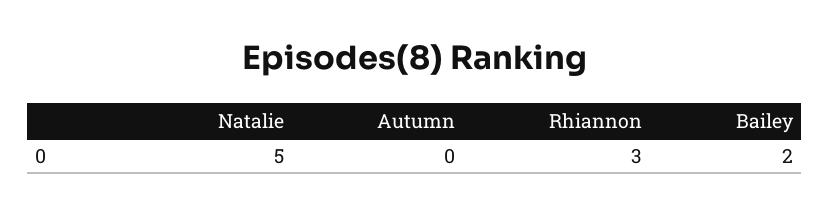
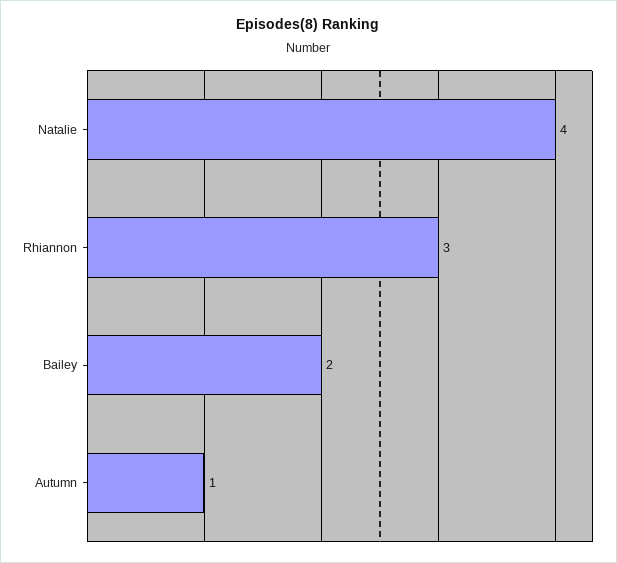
Natalie: 5 -> 4
Autumn: 0 -> 1

